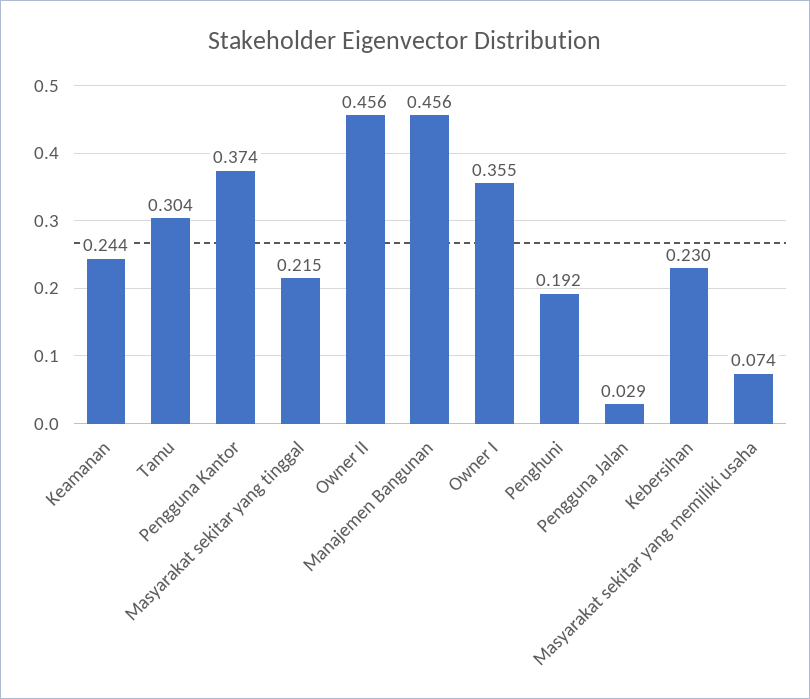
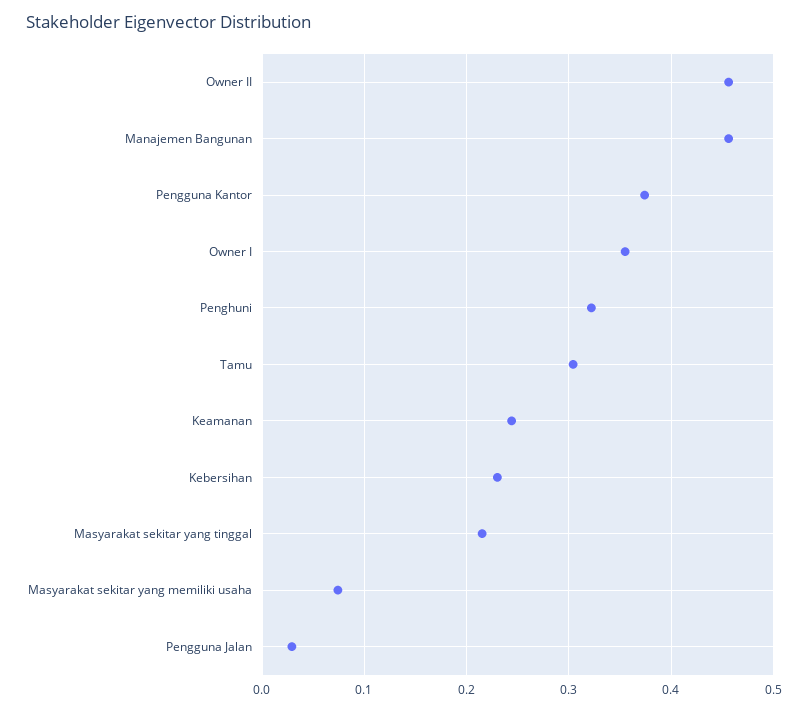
Penghuni: 0.192 -> 0.32

